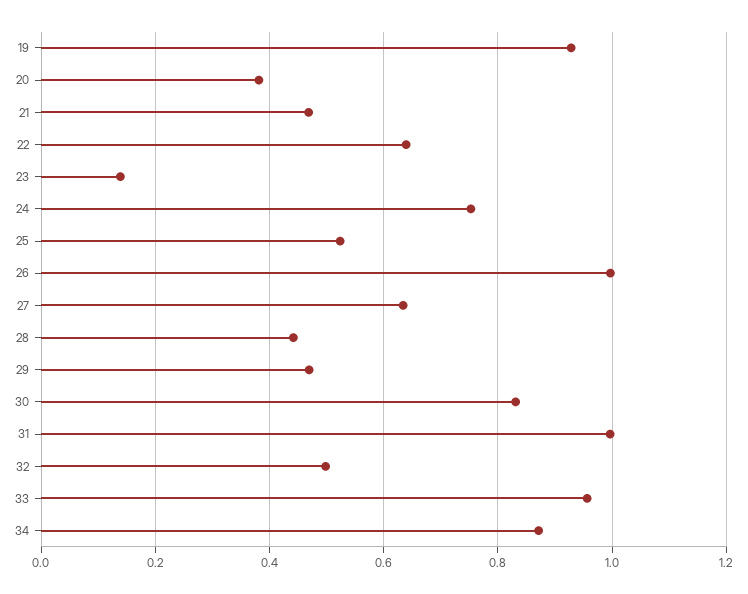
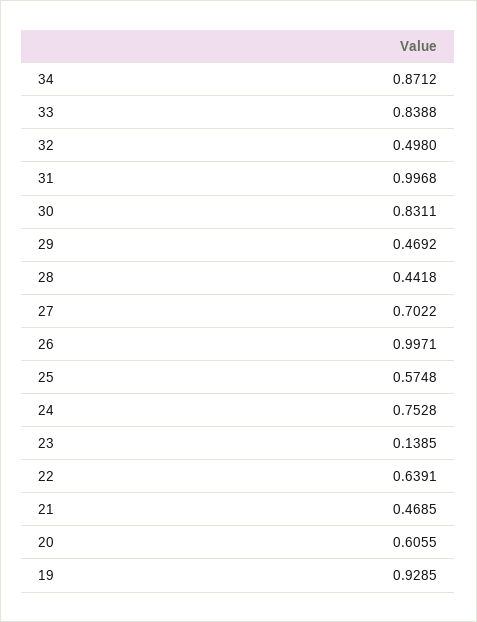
20: 0.38 -> 0.6055
25: 0.52 -> 0.5748
27: 0.64 -> 0.7022
33: 0.96 -> 0.8388

